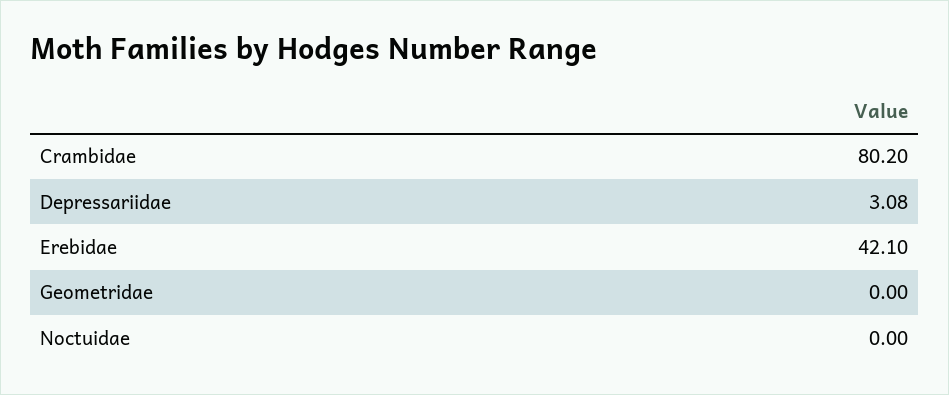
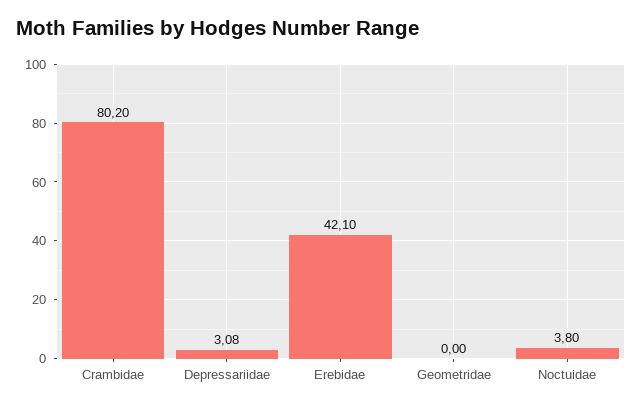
Noctuidae: 0 -> 3.8

